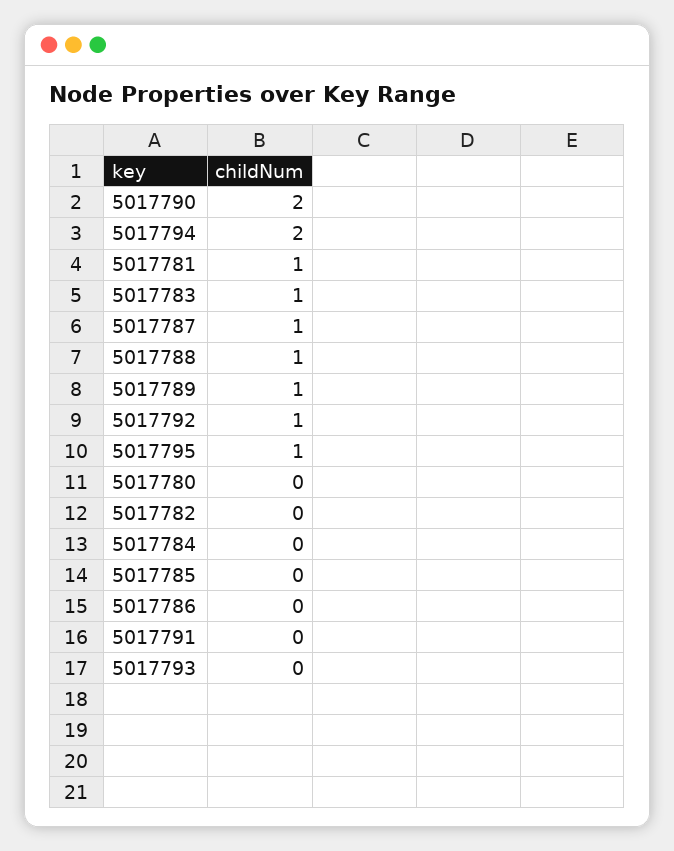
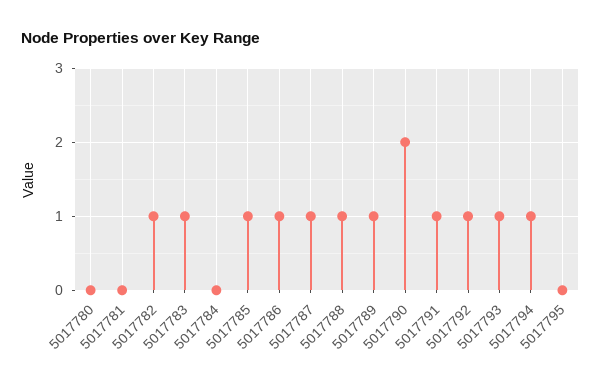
5017794: 2 -> 1
5017781: 1 -> 0
5017795: 1 -> 0
5017782: 0 -> 1
5017785: 0 -> 1
5017786: 0 -> 1
5017791: 0 -> 1
5017793: 0 -> 1

